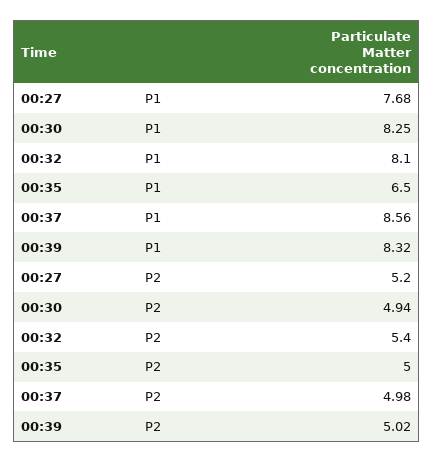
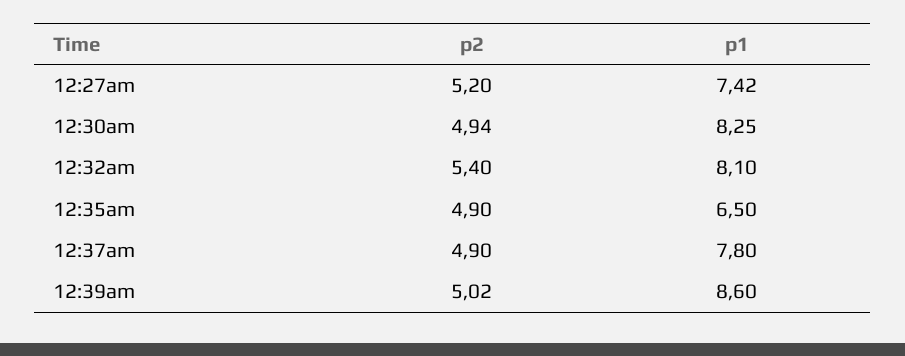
00:27, P1: 7.68 -> 7.42
00:37, P1: 8.56 -> 7.8
00:39, P1: 8.32 -> 8.6
00:35, P2: 5 -> 4.9
00:37, P2: 4.98 -> 4.9

